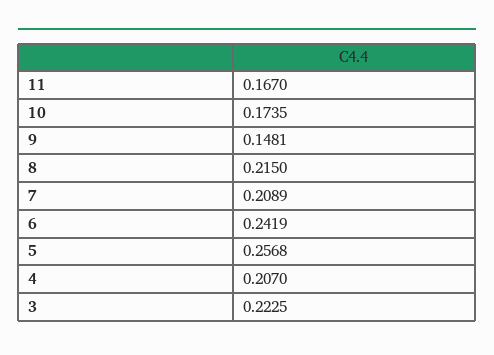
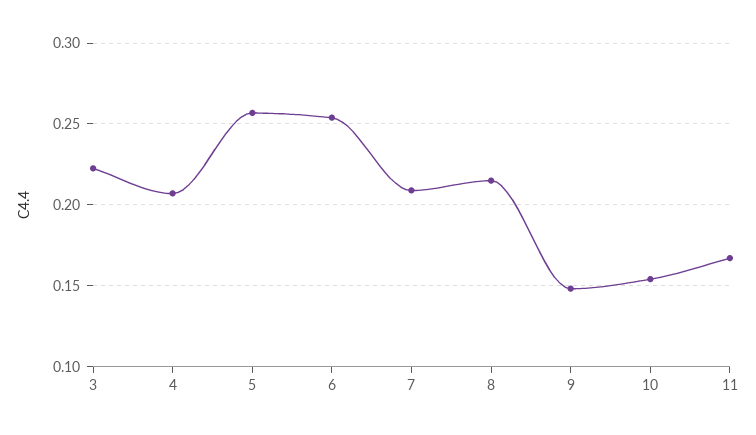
10: 0.1735 -> 0.155
6: 0.2419 -> 0.255

